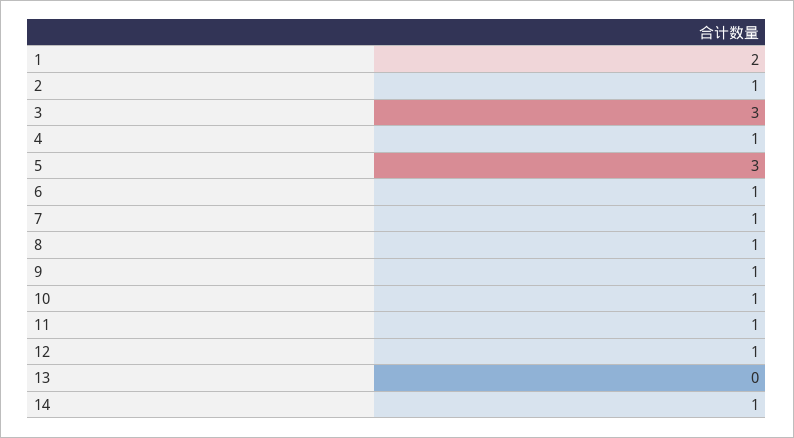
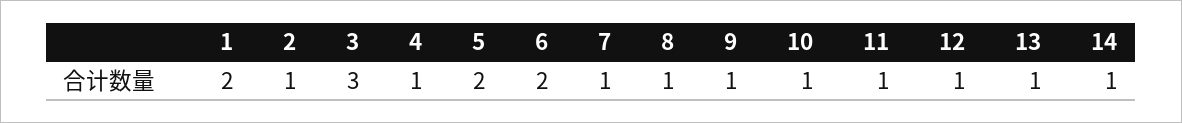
5: 3 -> 2
6: 1 -> 2
13: 0 -> 1

